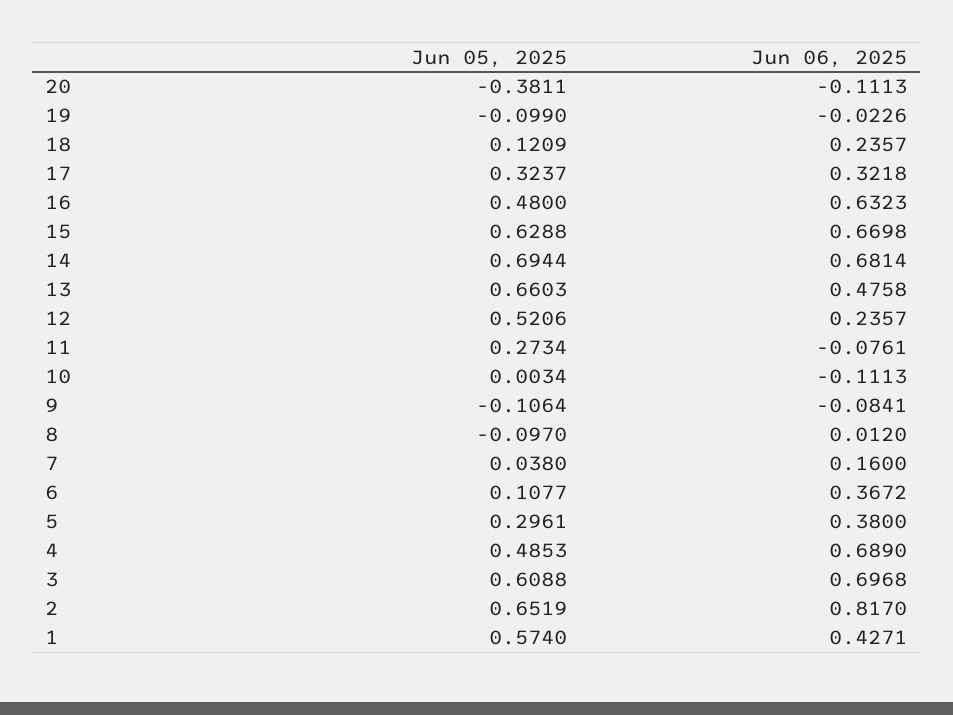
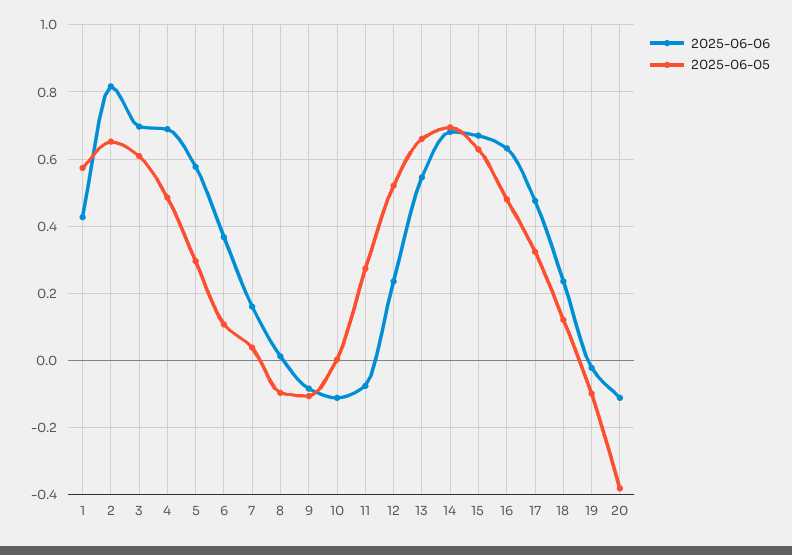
Jun 06, 2025, 17: 0.3218 -> 0.48
Jun 06, 2025, 13: 0.4758 -> 0.54
Jun 06, 2025, 5: 0.38 -> 0.58

